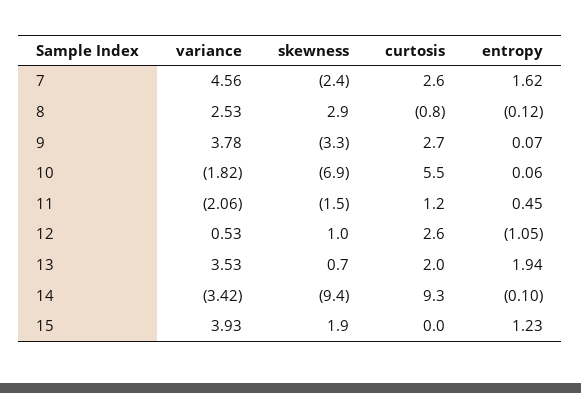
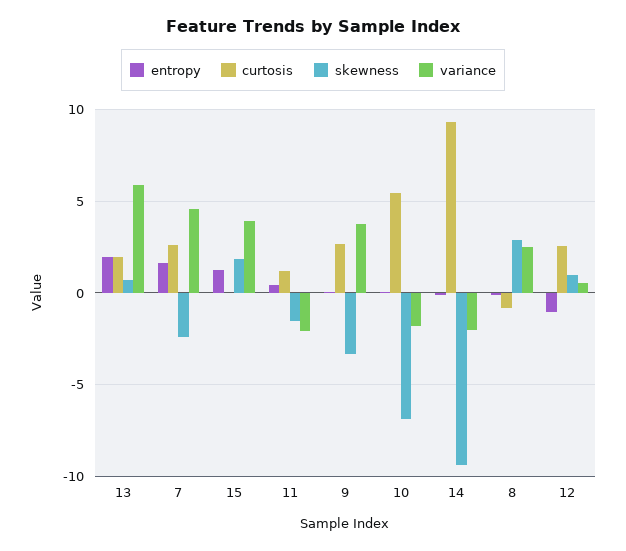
variance, 13: 3.53 -> 6
variance, 14: -3.42 -> -2

